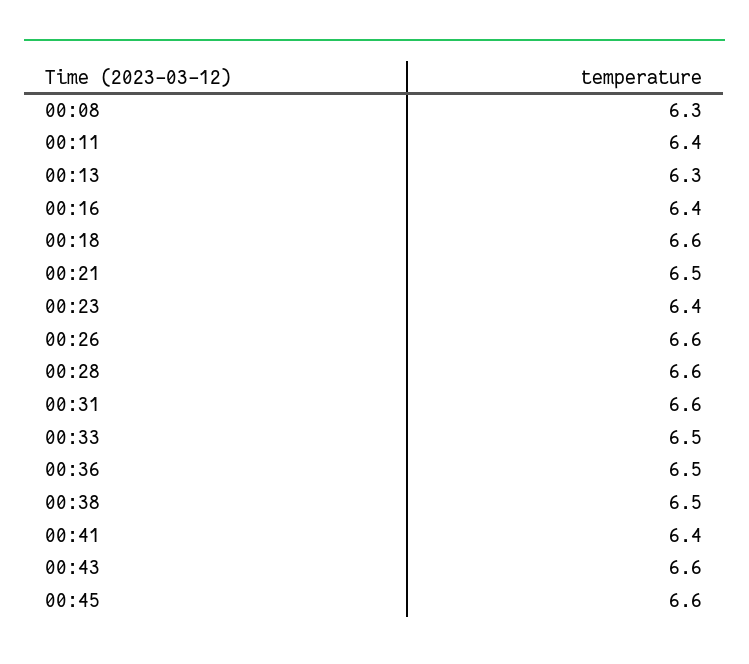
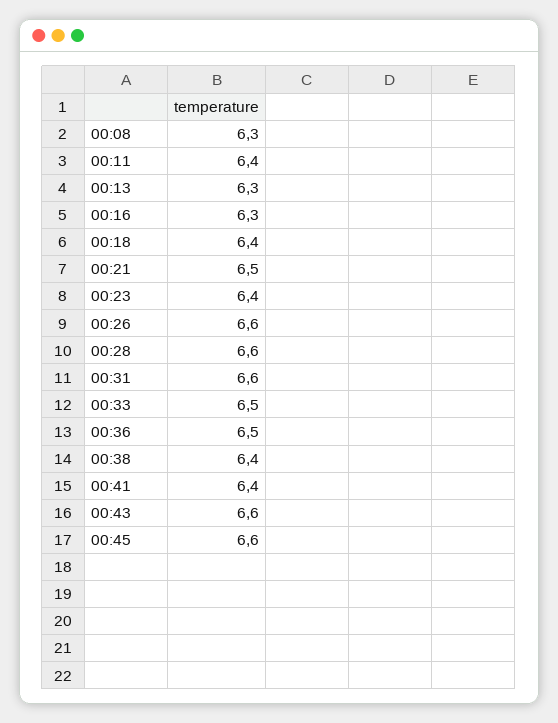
00:16: 6.4 -> 6.3
00:18: 6.6 -> 6.4
00:38: 6.5 -> 6.4

